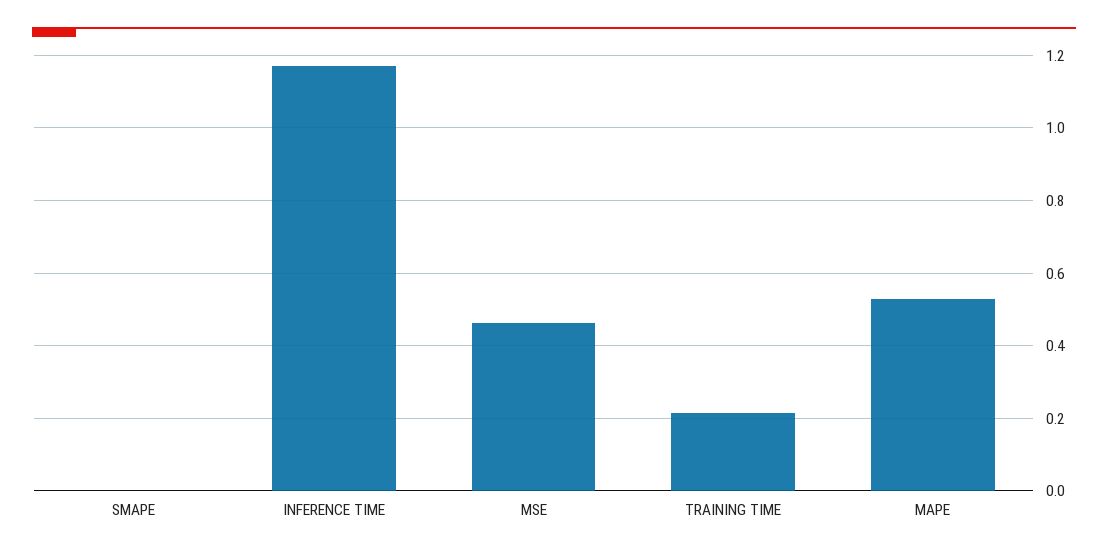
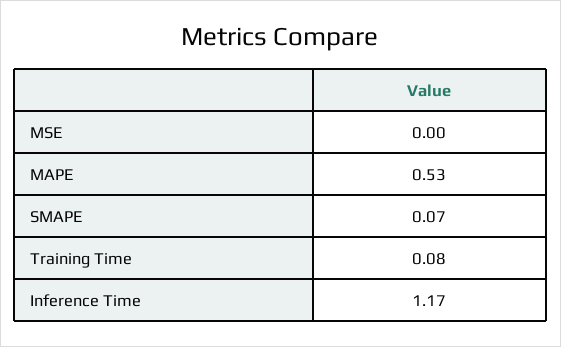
SMAPE: 0 -> 0.07
MSE: 0.46 -> 0
TRAINING TIME: 0.22 -> 0.08

